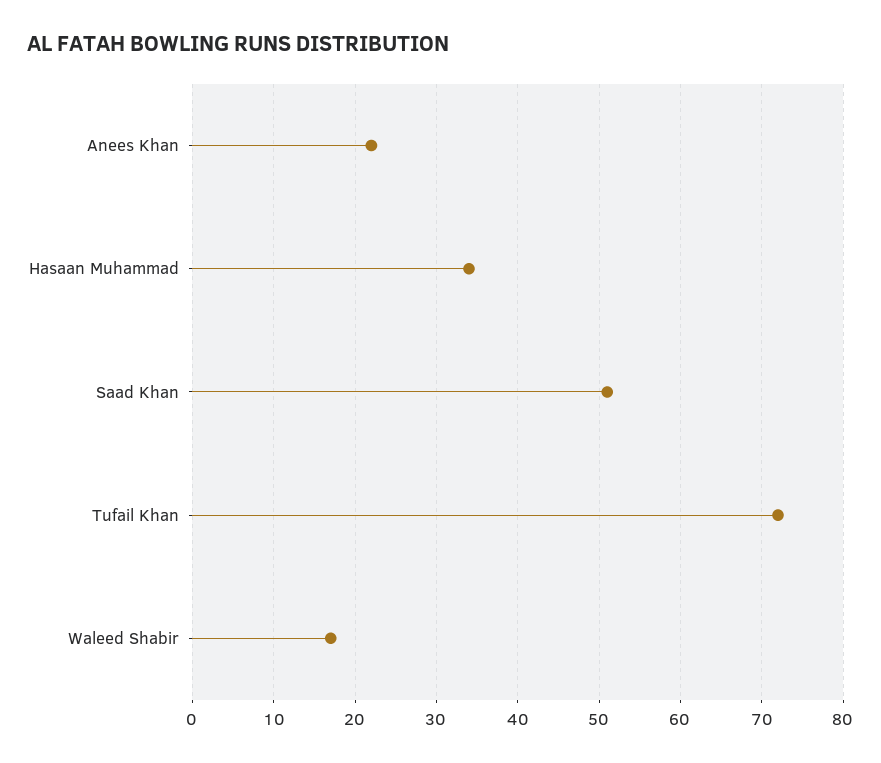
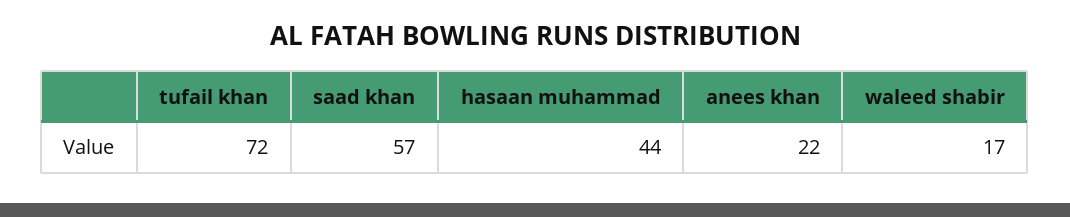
Hasaan Muhammad: 34 -> 44
Saad Khan: 51 -> 57

